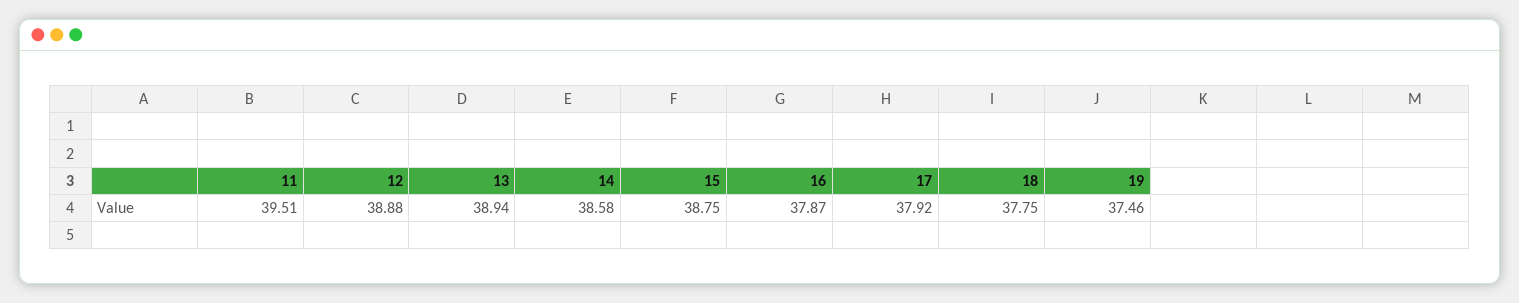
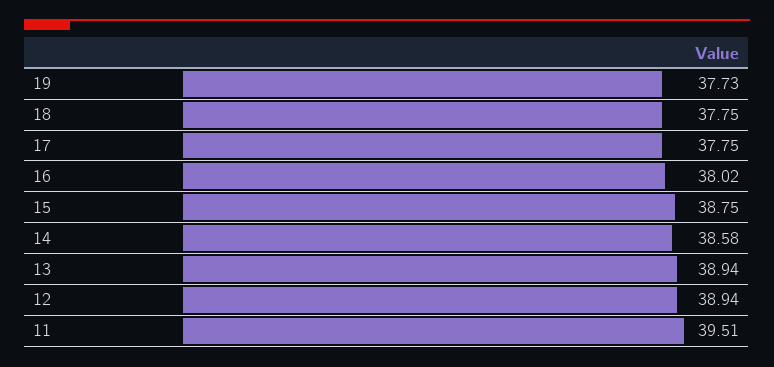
12: 38.88 -> 38.94
16: 37.87 -> 38.02
17: 37.92 -> 37.75
19: 37.46 -> 37.73

